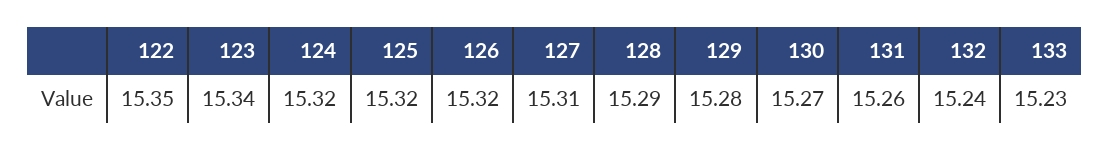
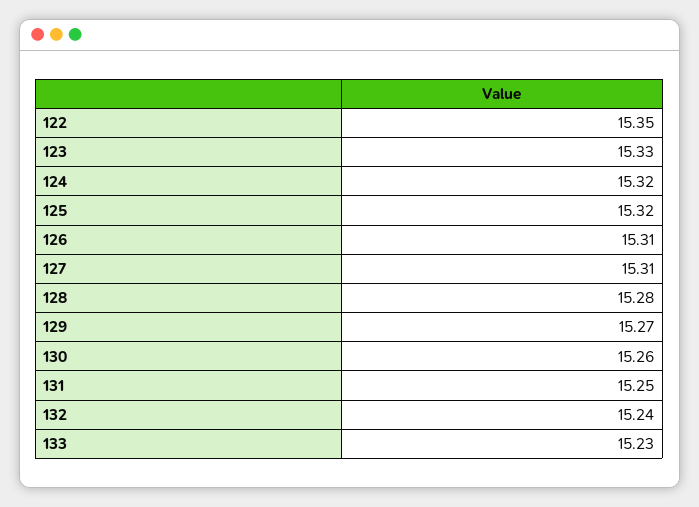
123: 15.34 -> 15.33
126: 15.32 -> 15.31
128: 15.29 -> 15.28
129: 15.28 -> 15.27
130: 15.27 -> 15.26
131: 15.26 -> 15.25

